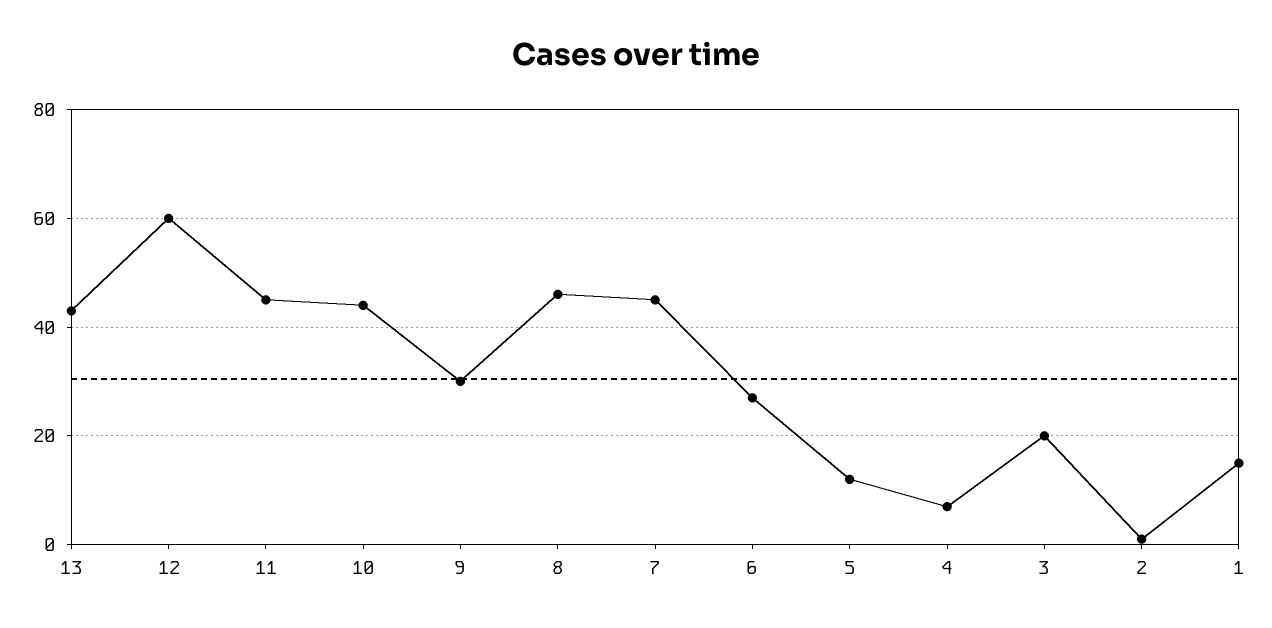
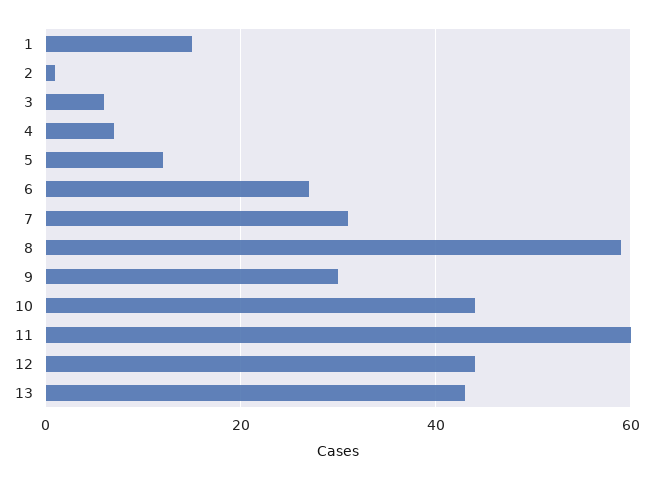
12: 60 -> 45
11: 45 -> 60
8: 45 -> 60
7: 45 -> 30
3: 20 -> 5

